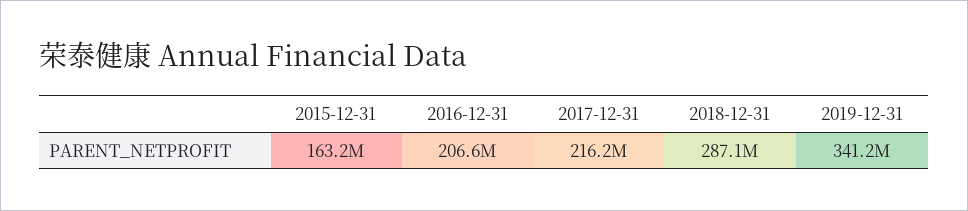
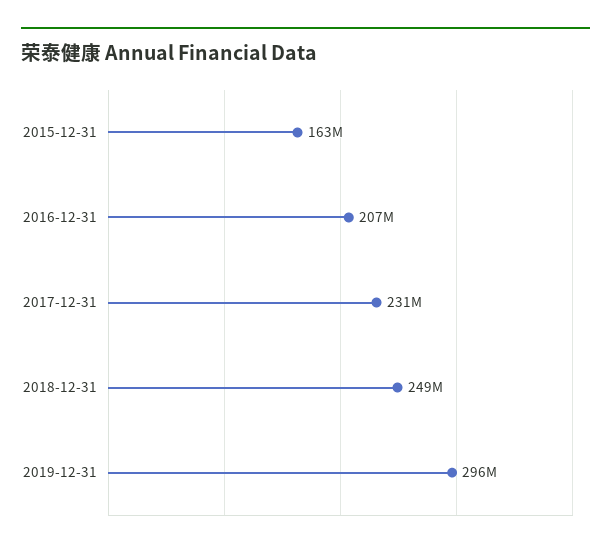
2017-12-31: 216200000 -> 231000000
2018-12-31: 287100000 -> 249000000
2019-12-31: 341200000 -> 296000000

